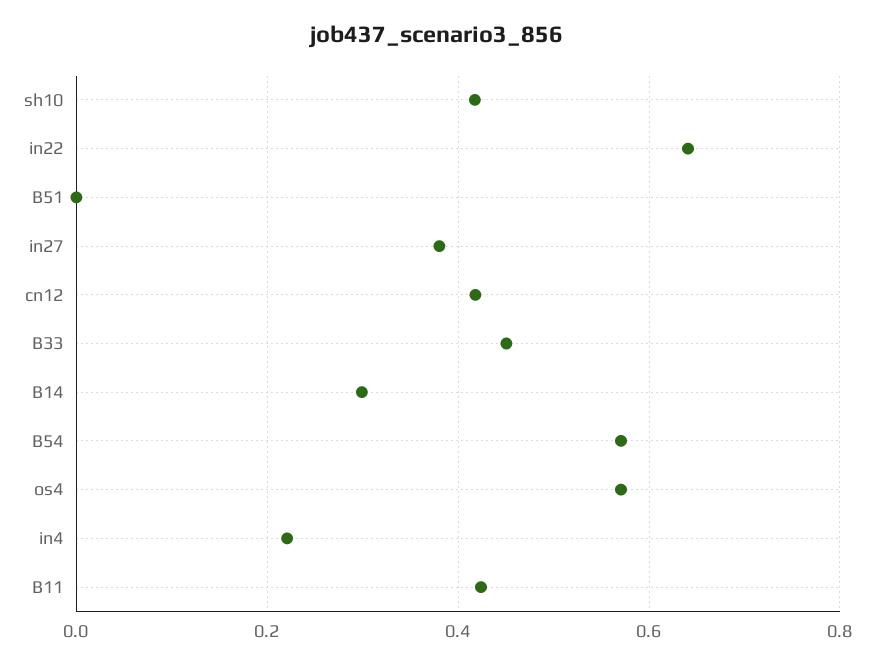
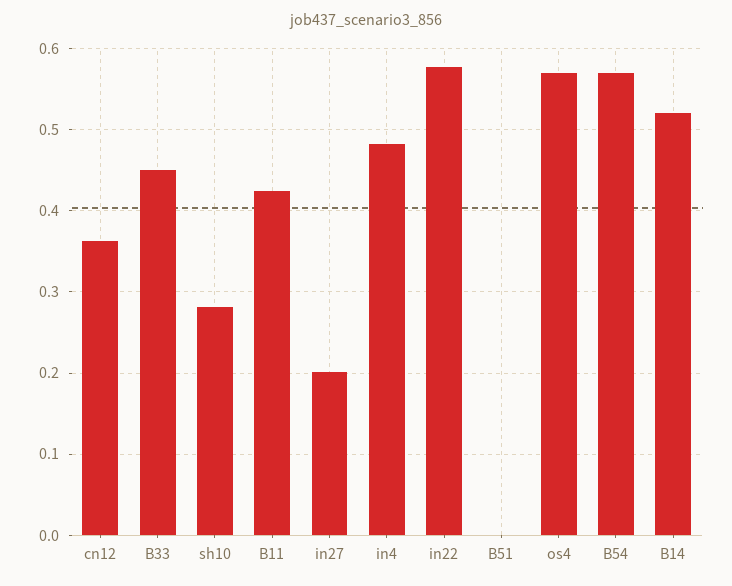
sh10: 0.42 -> 0.28
in22: 0.64 -> 0.58
in27: 0.38 -> 0.2
cn12: 0.42 -> 0.36
B14: 0.3 -> 0.52
in4: 0.22 -> 0.48

